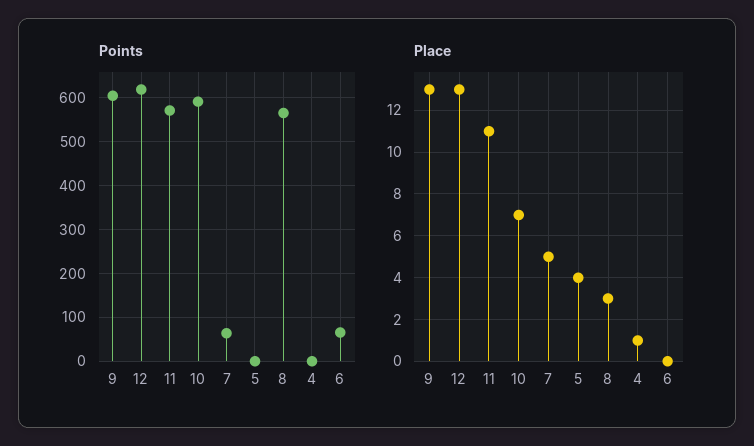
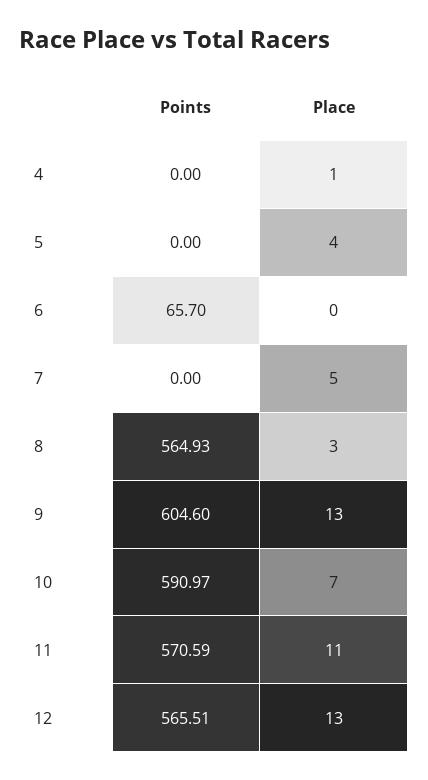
Points, 12: 620 -> 565.51
Points, 7: 60 -> 0

